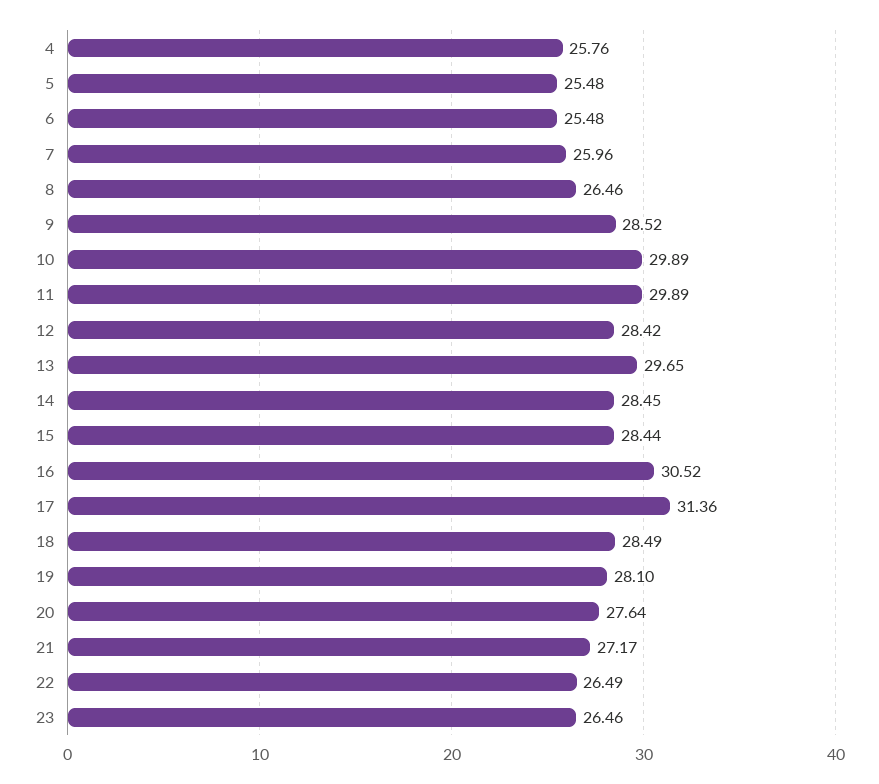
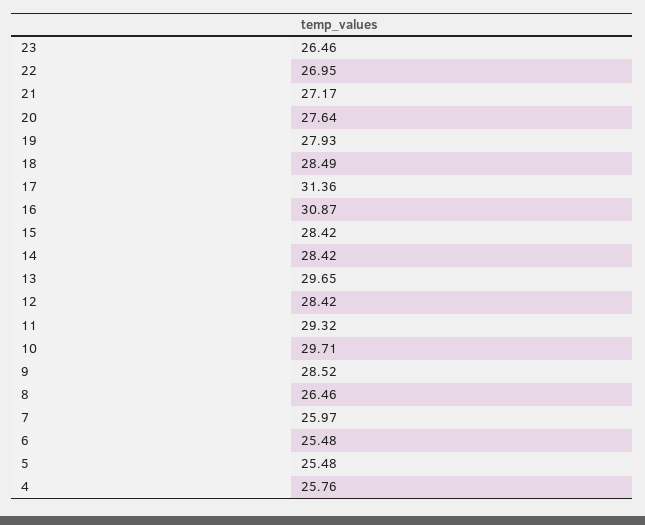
7: 25.96 -> 25.97
10: 29.89 -> 29.71
11: 29.89 -> 29.32
14: 28.45 -> 28.42
15: 28.44 -> 28.42
16: 30.52 -> 30.87
19: 28.1 -> 27.93
22: 26.49 -> 26.95

